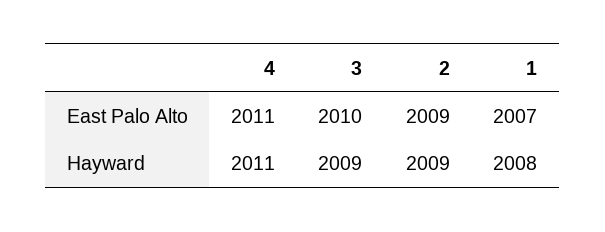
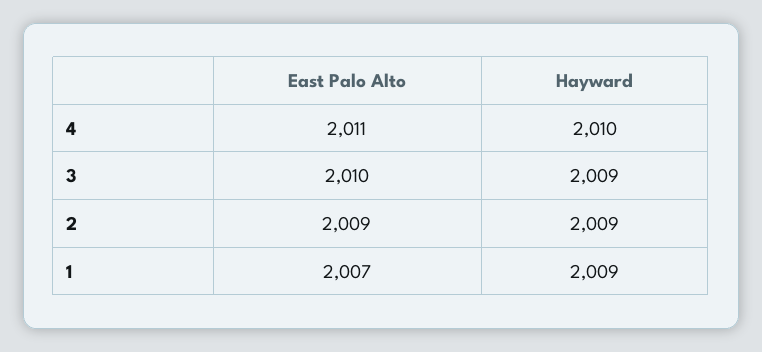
4, Hayward: 2011 -> 2010
1, Hayward: 2008 -> 2009

